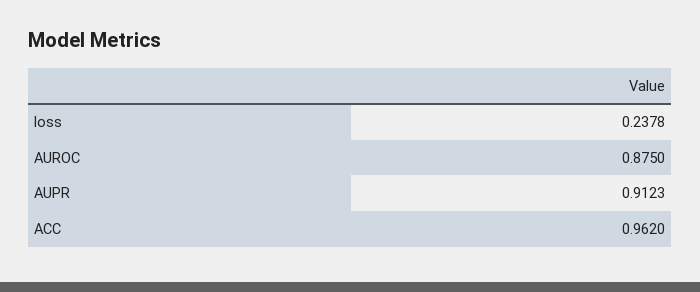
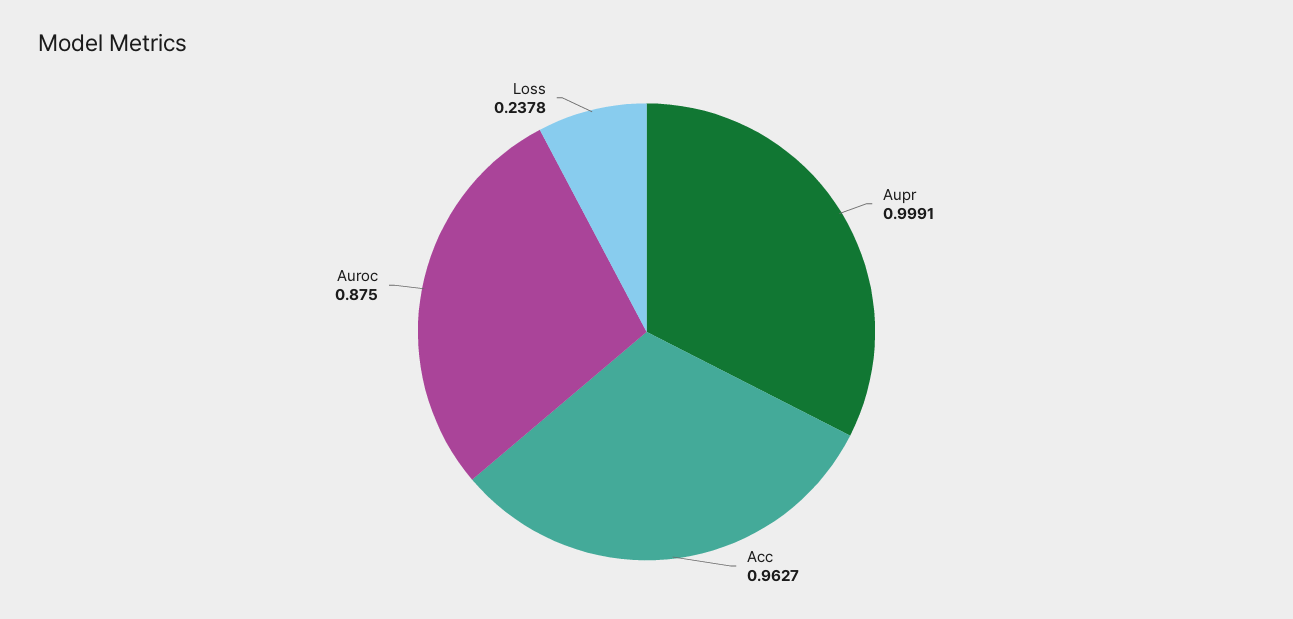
AUPR: 0.9123 -> 0.9991
ACC: 0.962 -> 0.9627

